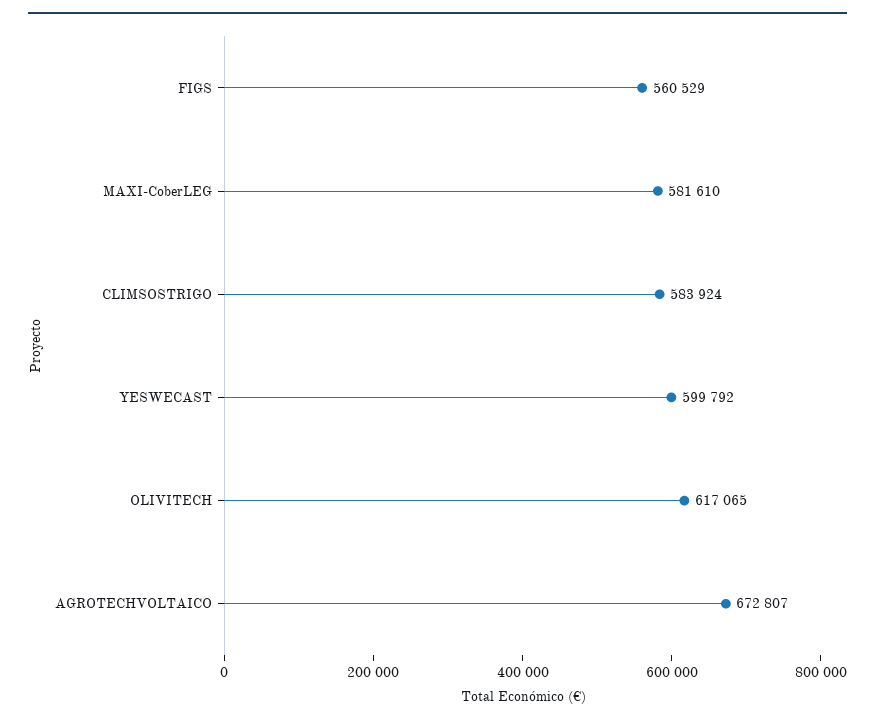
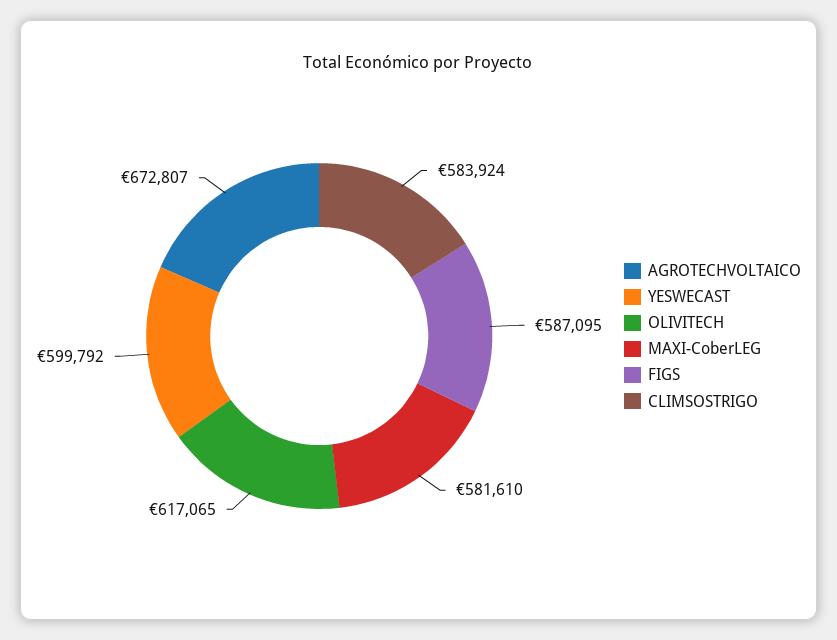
FIGS: 560529 -> 587095

